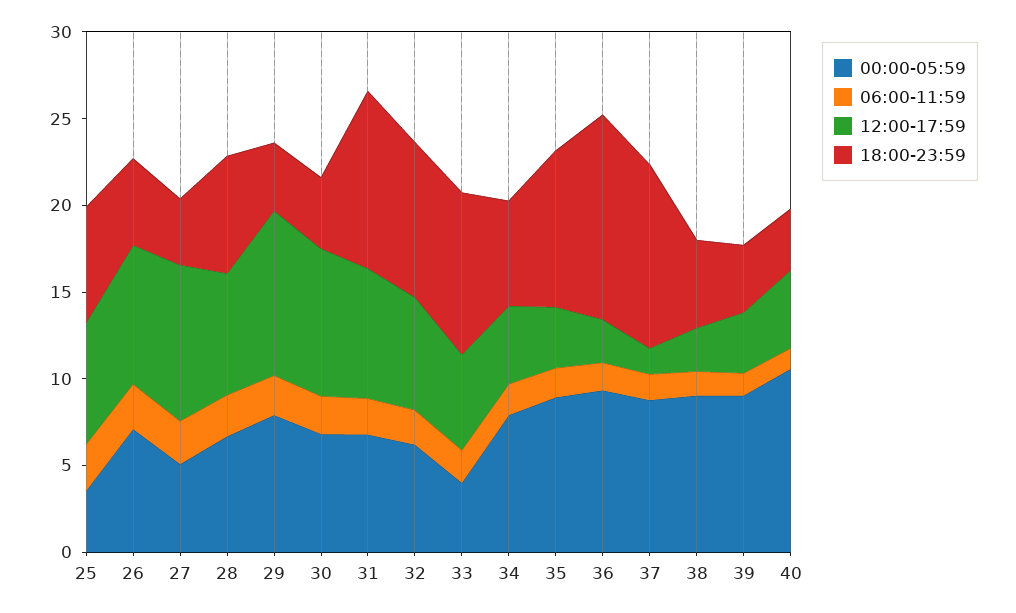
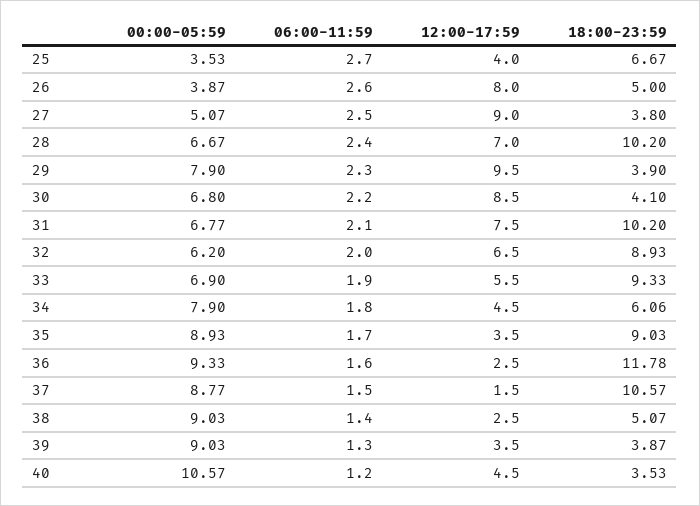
12:00-17:59, 25: 7 -> 4
00:00-05:59, 26: 7 -> 3.87
18:00-23:59, 28: 7 -> 10.2
00:00-05:59, 33: 4 -> 6.9

